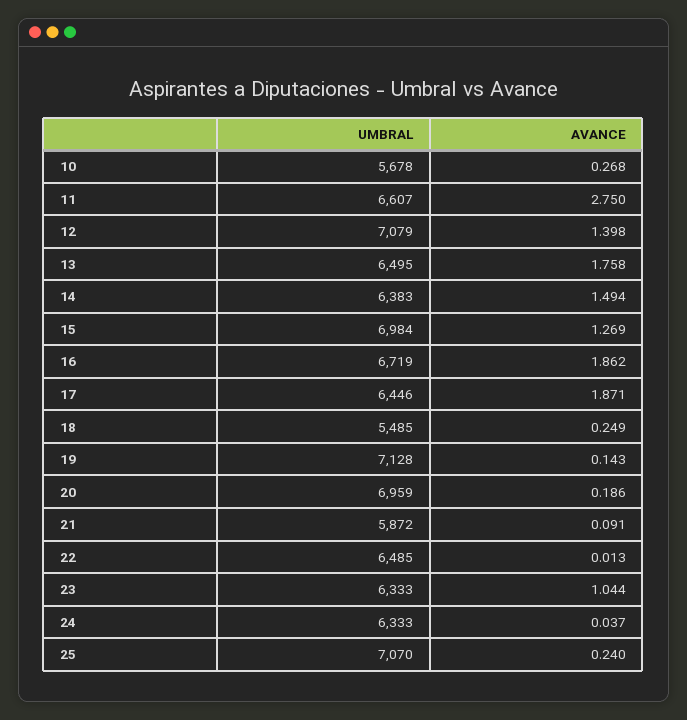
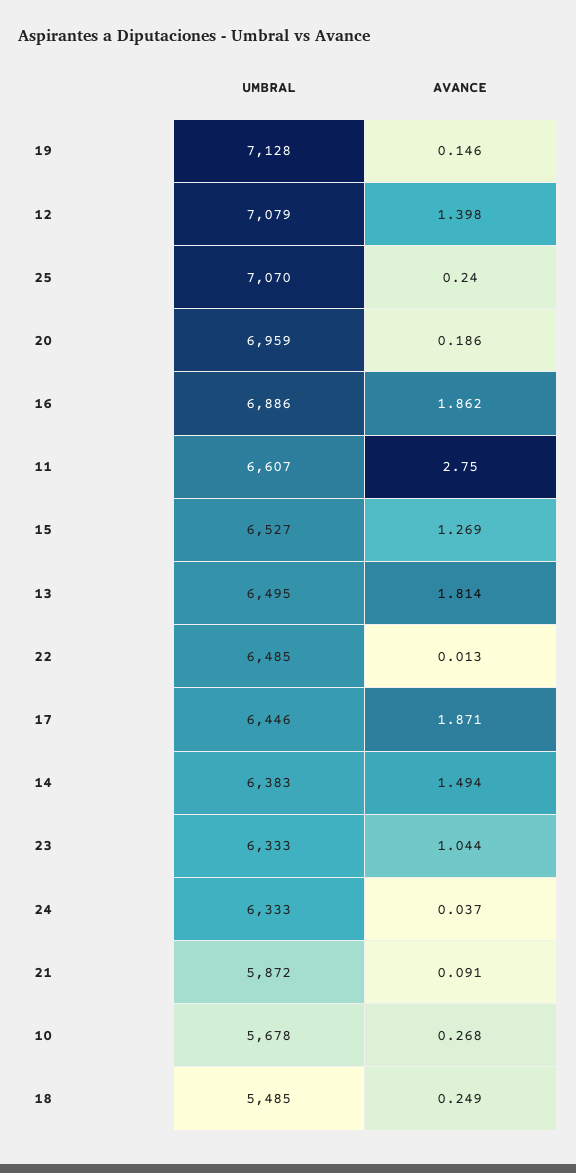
AVANCE, 13: 1.758 -> 1.814
UMBRAL, 15: 6984 -> 6527
UMBRAL, 16: 6719 -> 6886
AVANCE, 19: 0.143 -> 0.146

